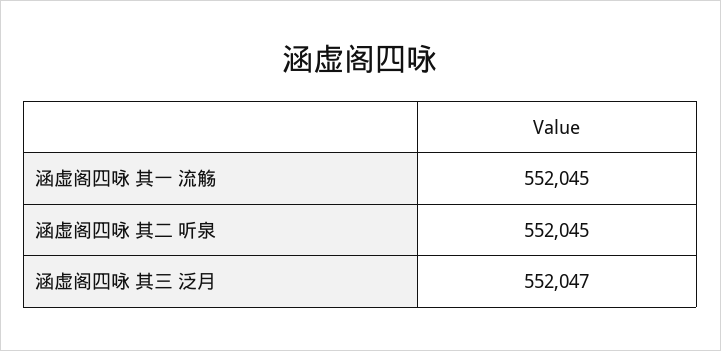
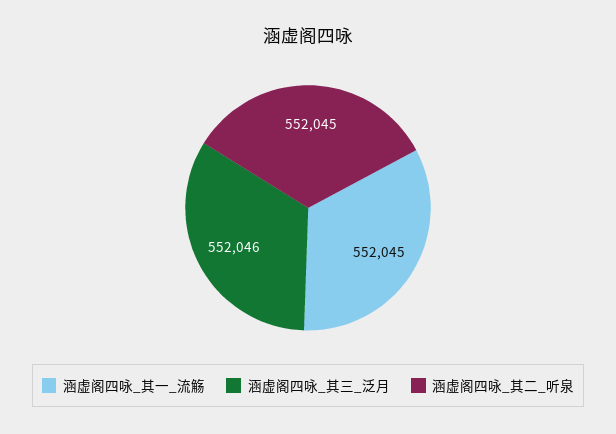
涵虚阁四咏 其三 泛月: 552047 -> 552046

